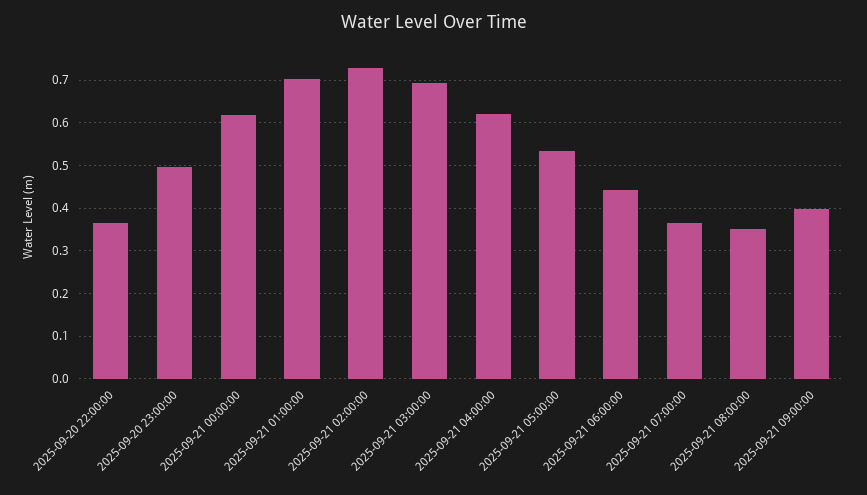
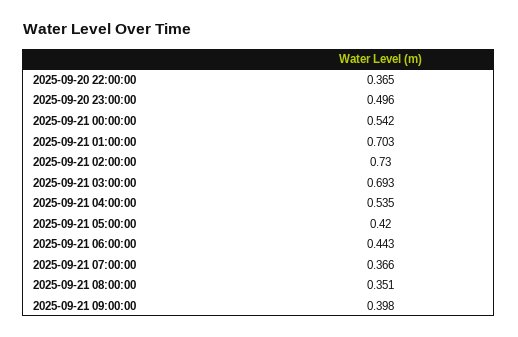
2025-09-21 00:00:00: 0.62 -> 0.542
2025-09-21 04:00:00: 0.62 -> 0.535
2025-09-21 05:00:00: 0.54 -> 0.42

